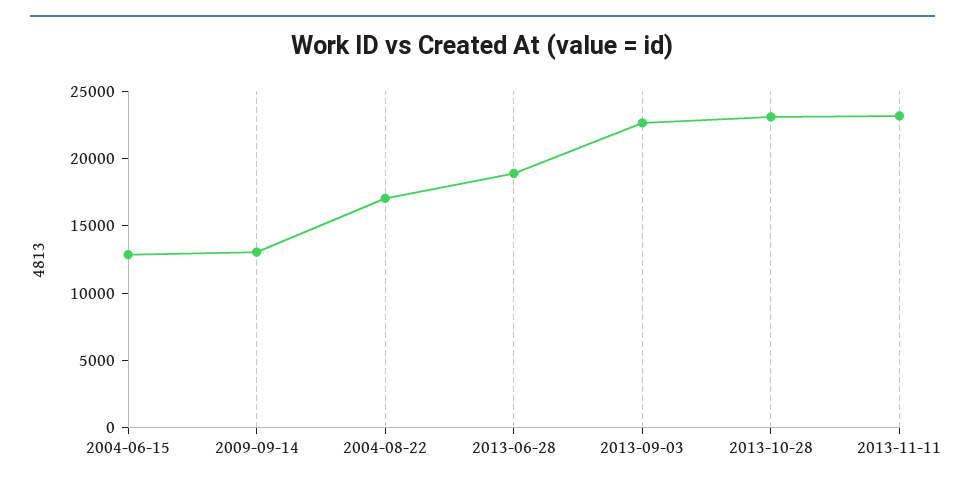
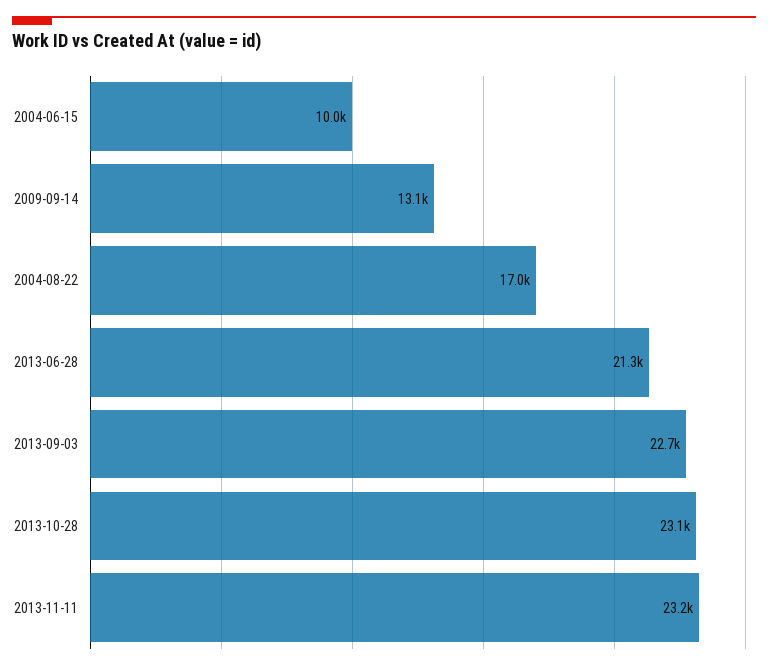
2004-06-15: 13000 -> 10000
2013-06-28: 19000 -> 21300

